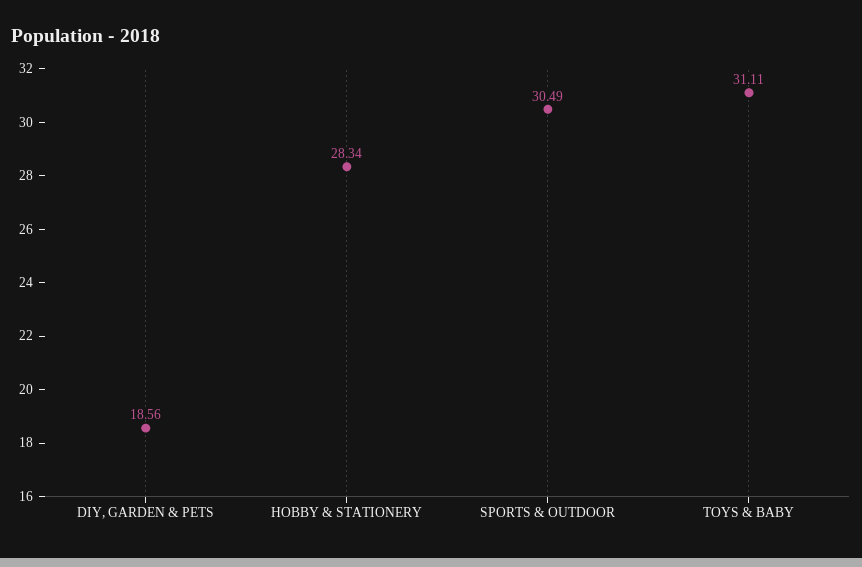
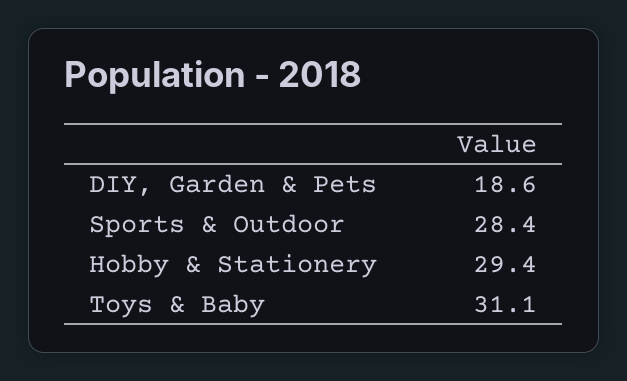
HOBBY & STATIONERY: 28.34 -> 29.4
SPORTS & OUTDOOR: 30.49 -> 28.4

